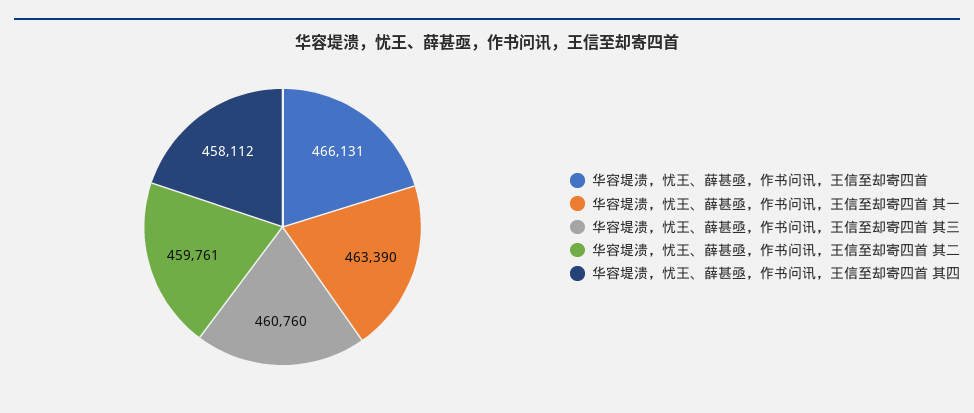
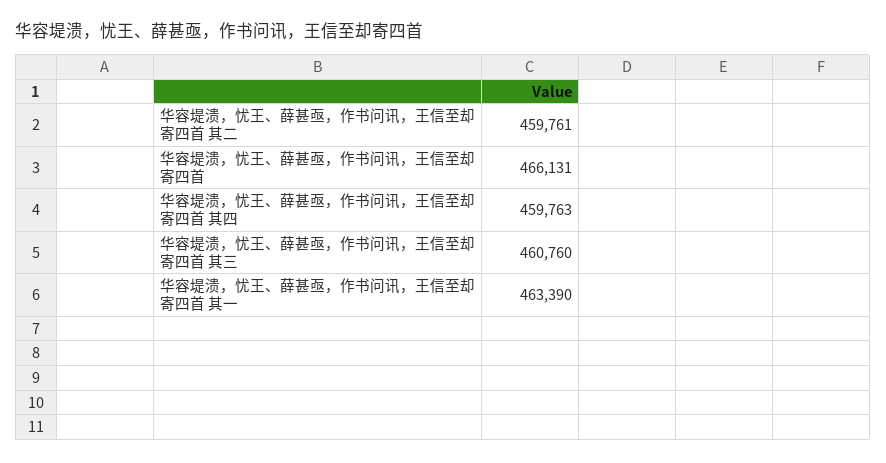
华容堤溃，忧王、薛甚亟，作书问讯，王信至却寄四首 其四: 458112 -> 459763

